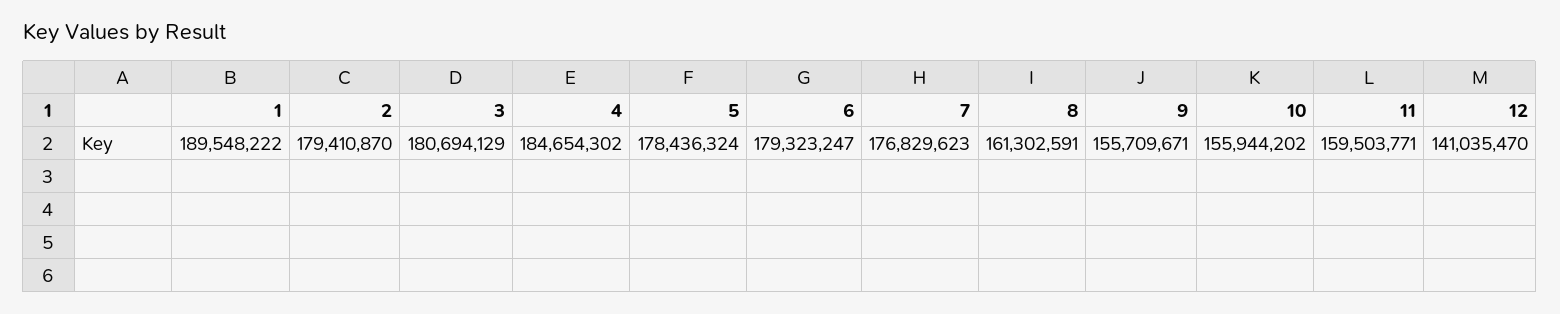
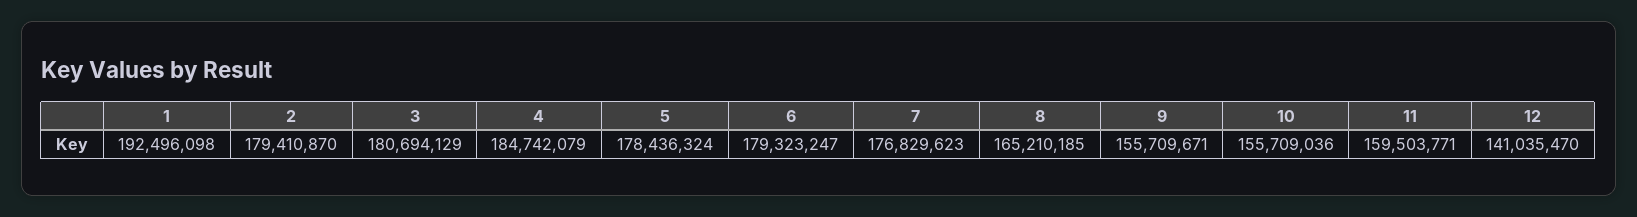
1: 189548222 -> 192496098
4: 184654302 -> 184742079
8: 161302591 -> 165210185
10: 155944202 -> 155709036

